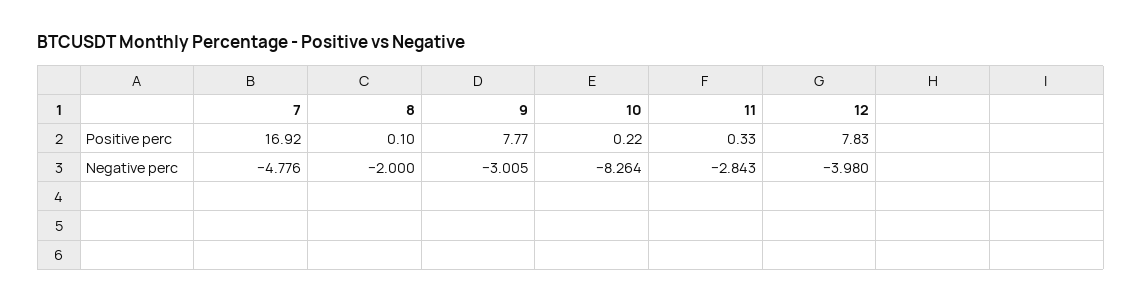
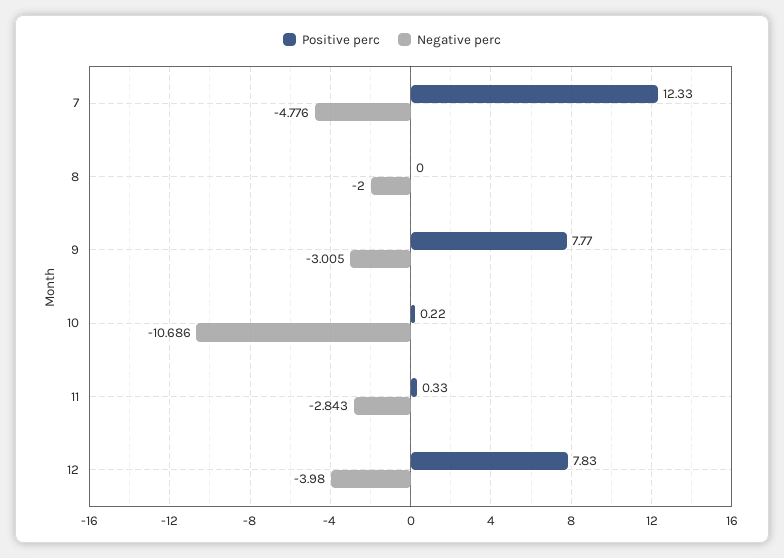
Positive perc, 7: 16.92 -> 12.33
Positive perc, 8: 0.1 -> 0
Negative perc, 10: -8.264 -> -10.686

